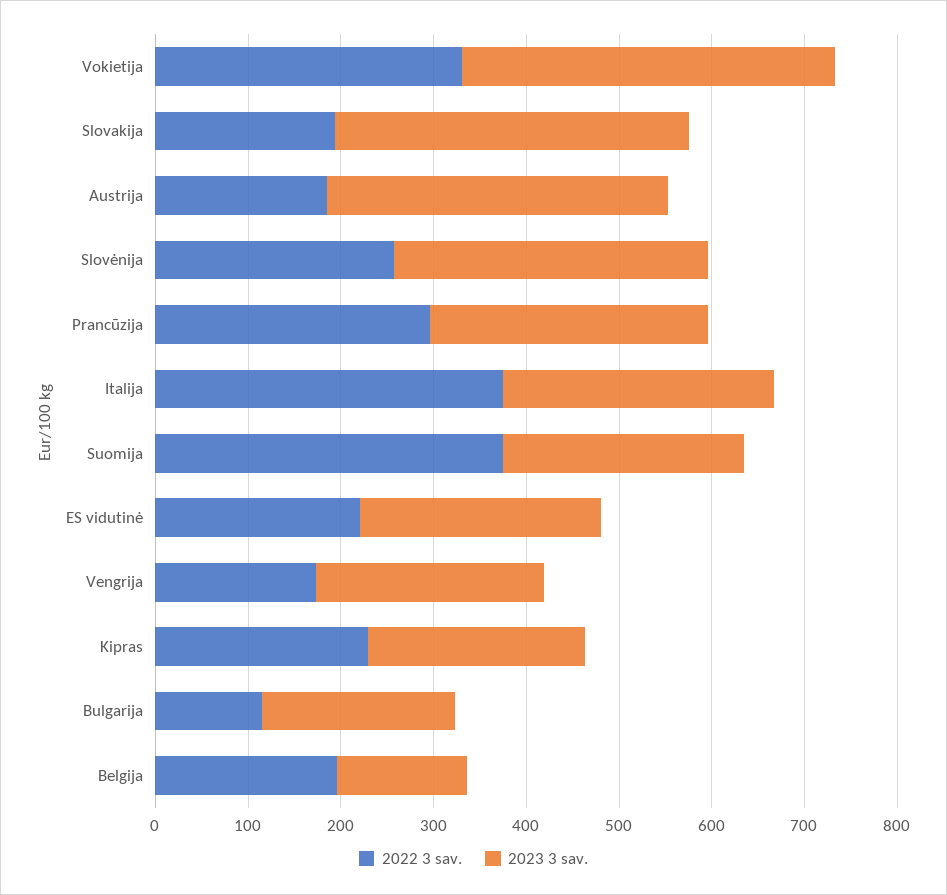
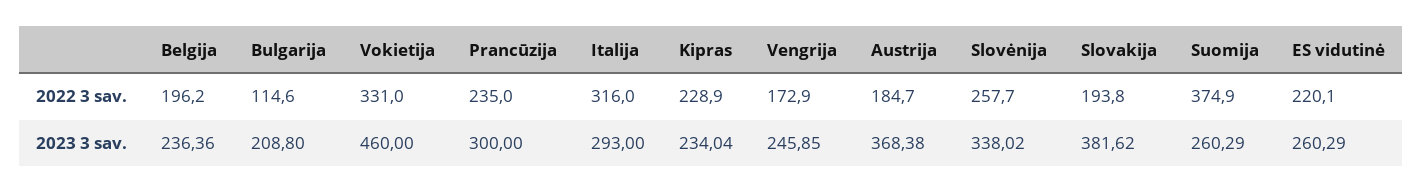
2023 3 sav., Vokietija: 400 -> 460
2022 3 sav., Prancūzija: 300 -> 235
2022 3 sav., Italija: 380 -> 316
2023 3 sav., Belgija: 140 -> 236.36

